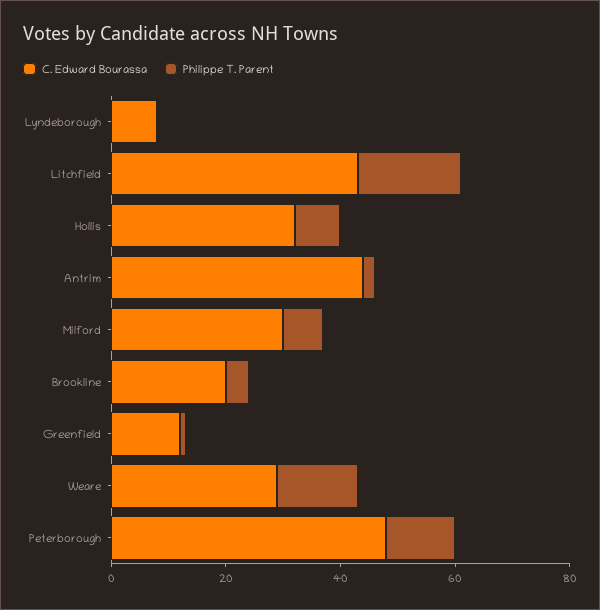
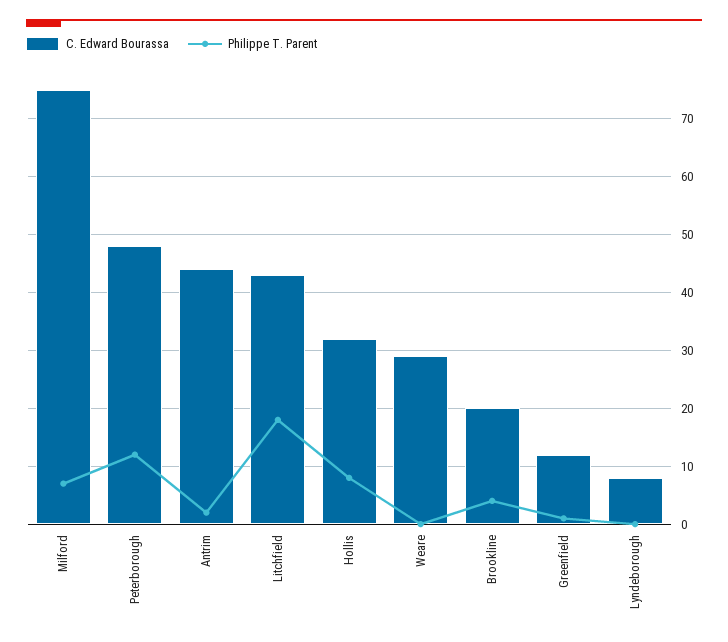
C. Edward Bourassa, Milford: 30 -> 75
Philippe T. Parent, Weare: 15 -> 0

